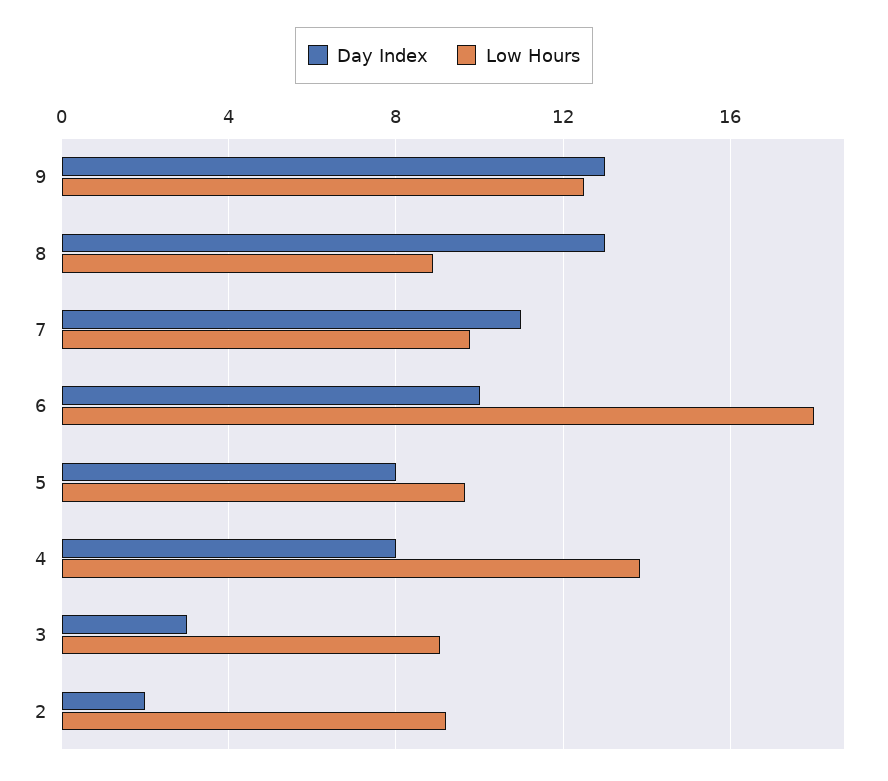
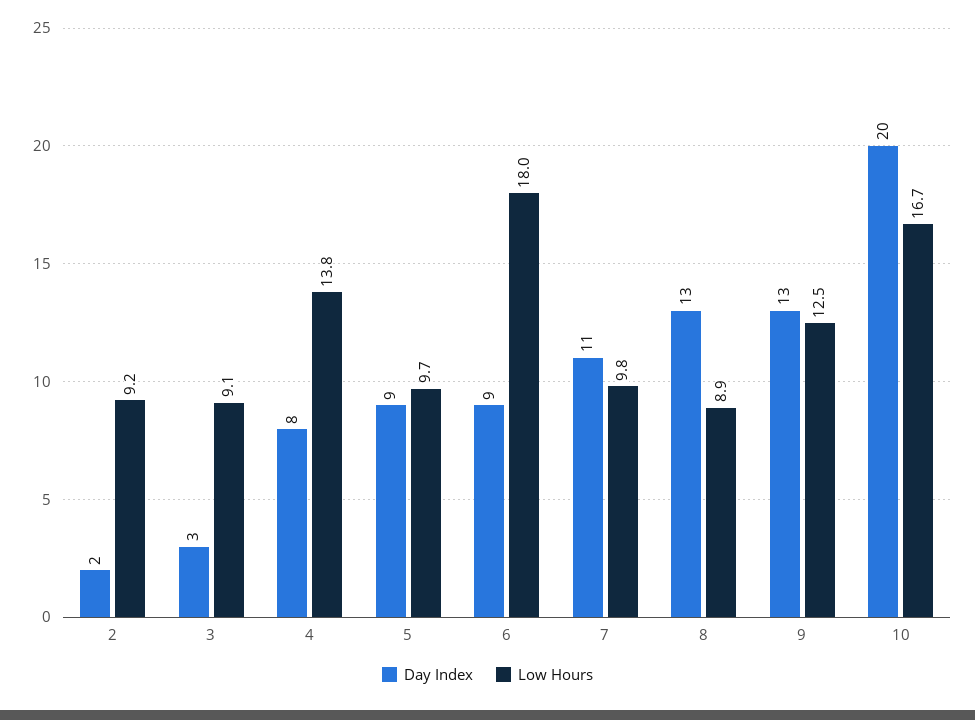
Day Index, 6: 10 -> 9
Day Index, 5: 8 -> 9
Day Index, 10: none -> 20
Low Hours, 10: none -> 16.7

